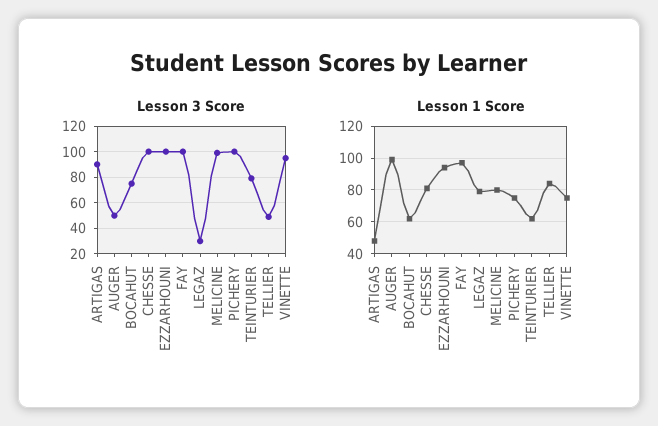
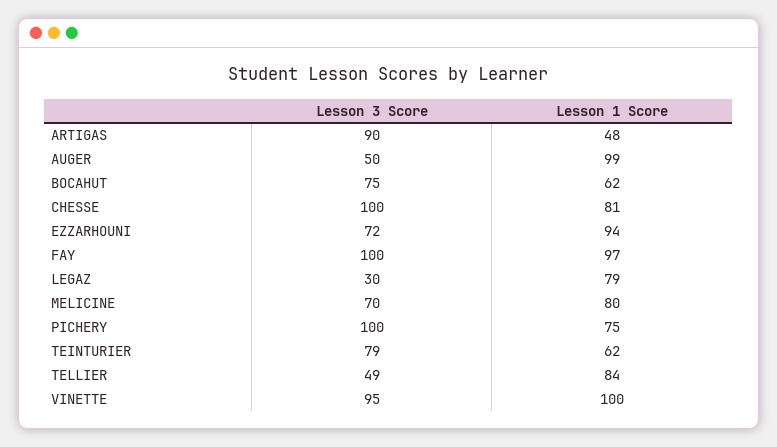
Lesson 3 Score, EZZARHOUNI: 100 -> 72
Lesson 3 Score, MELICINE: 100 -> 70
Lesson 1 Score, VINETTE: 75 -> 100

